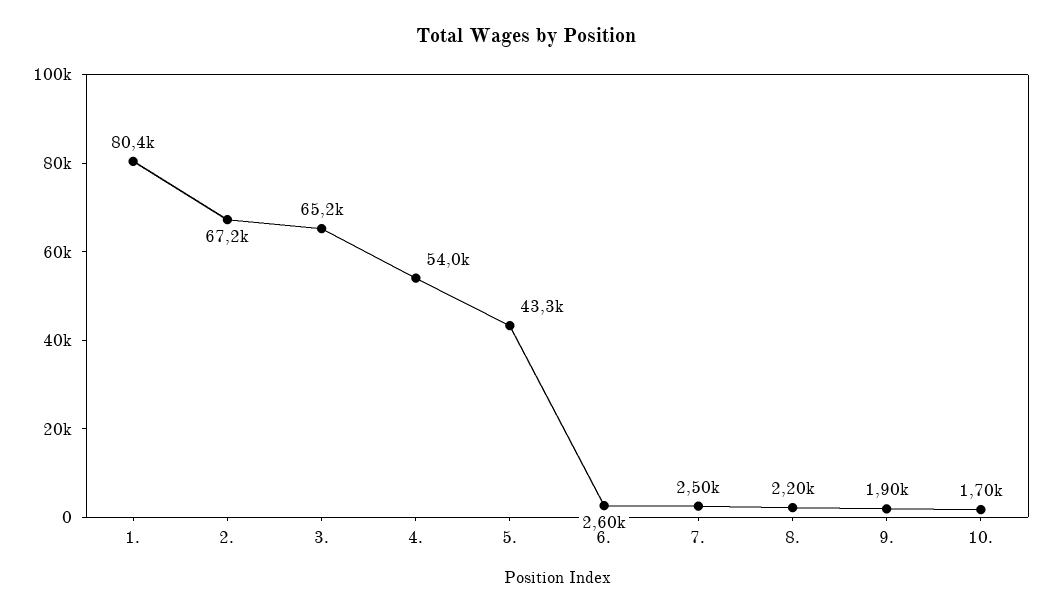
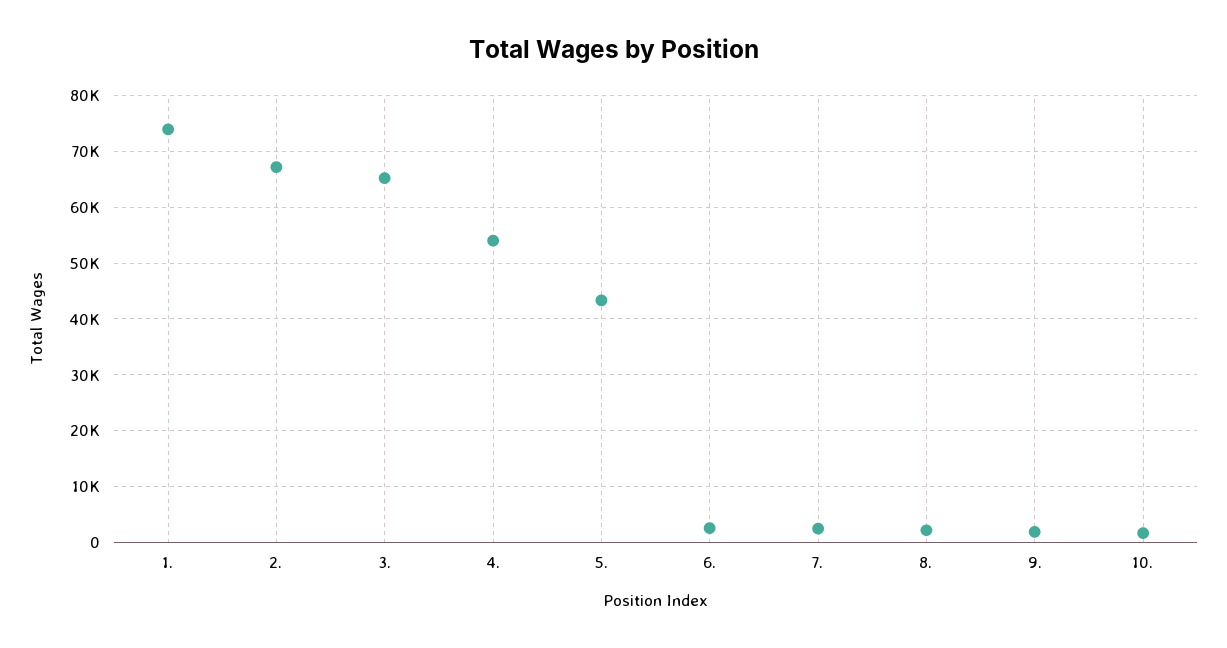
1.: 80400 -> 74000

